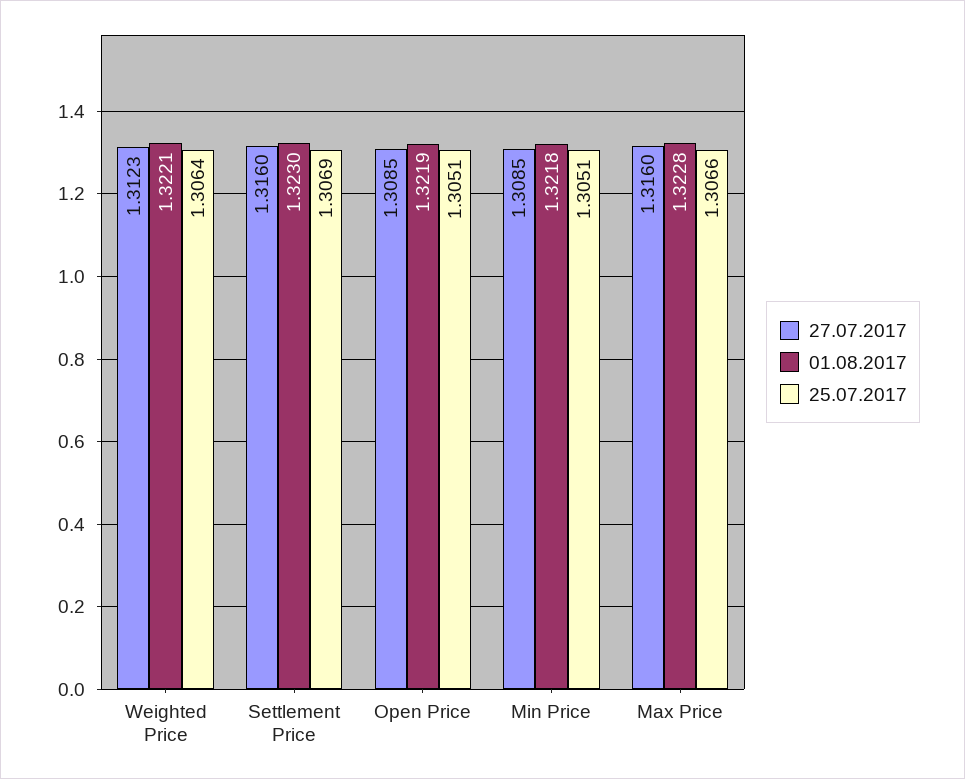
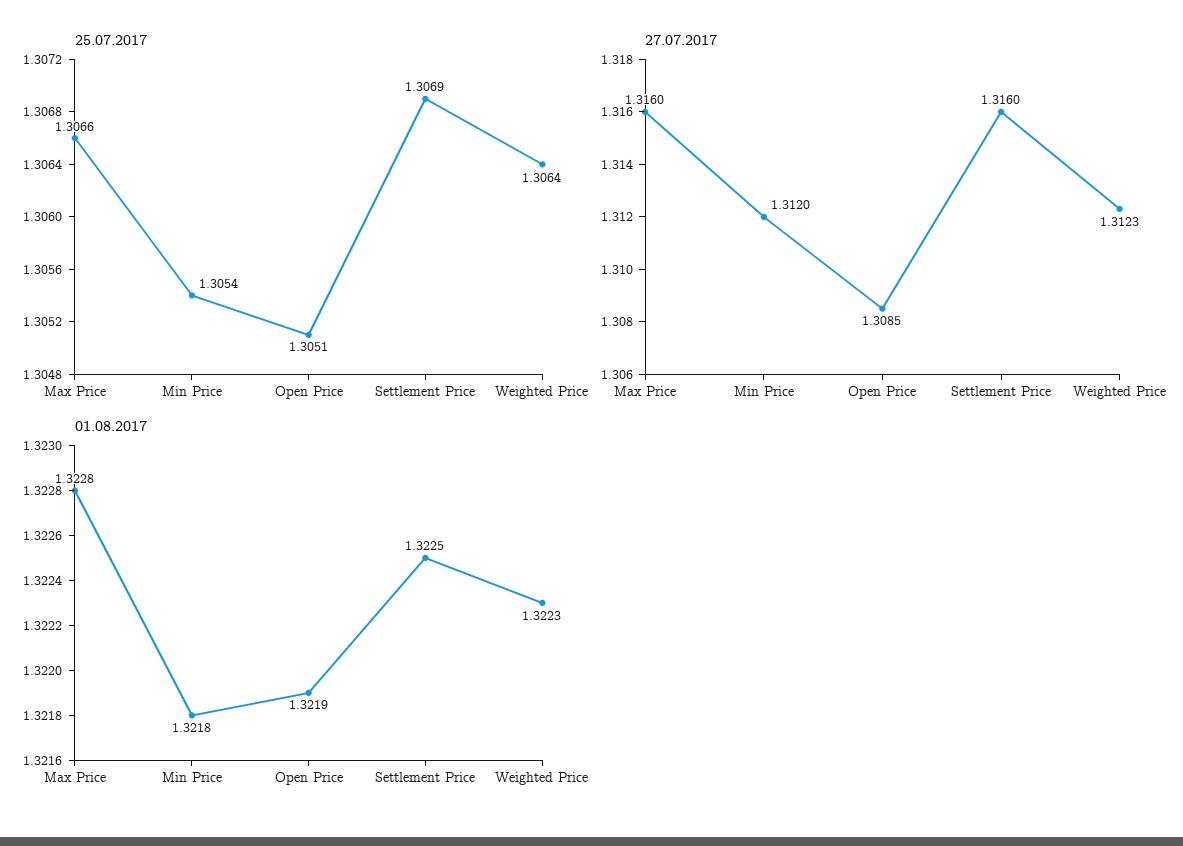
01.08.2017, Weighted Price: 1.3221 -> 1.3223
01.08.2017, Settlement Price: 1.323 -> 1.3225
27.07.2017, Min Price: 1.3085 -> 1.312
25.07.2017, Min Price: 1.3051 -> 1.3054

